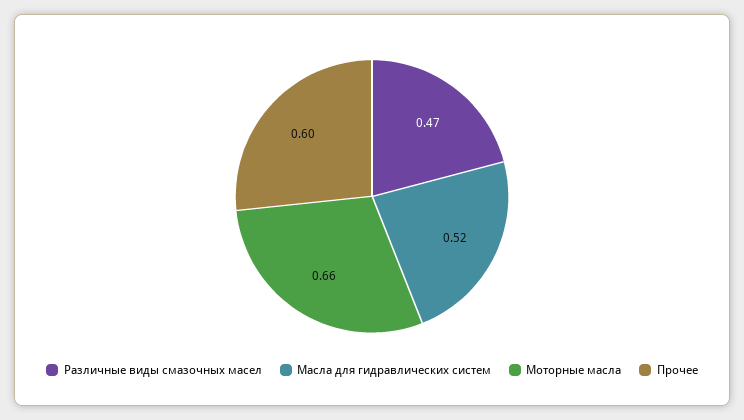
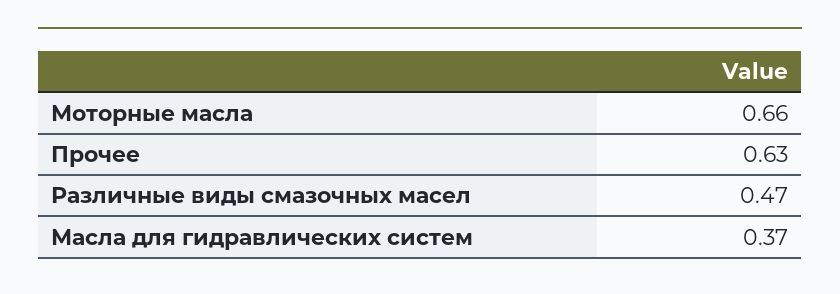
Масла для гидравлических систем: 0.52 -> 0.37
Прочее: 0.6 -> 0.63

